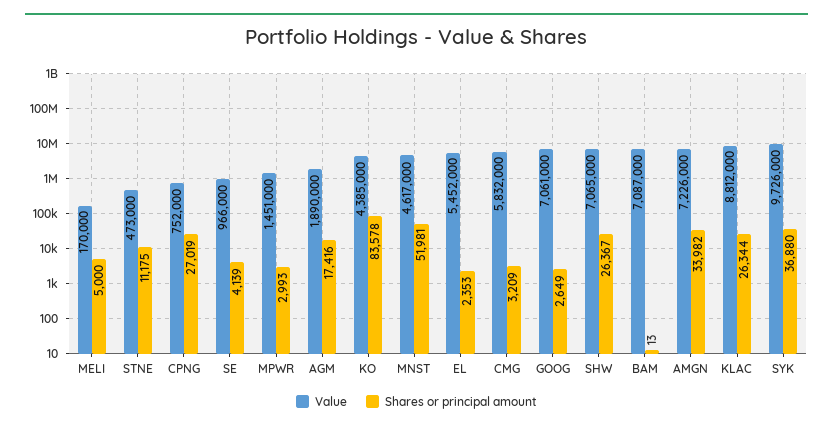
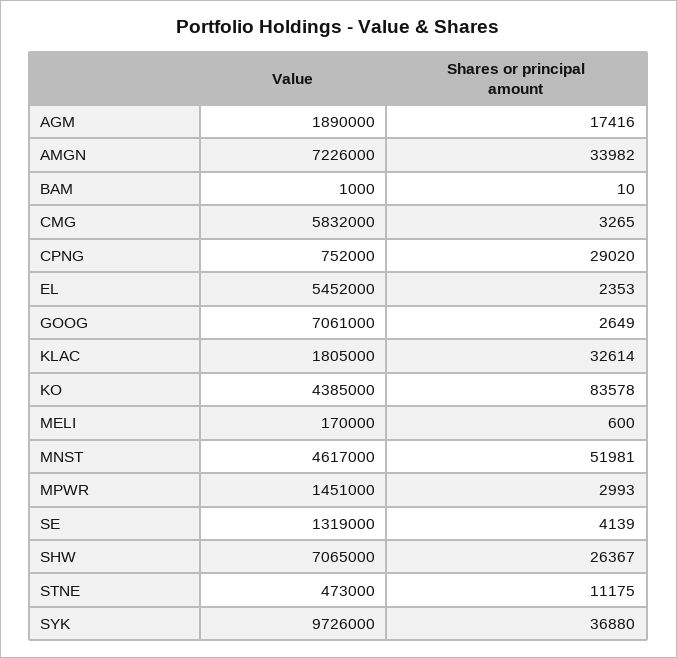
Shares or principal amount, MELI: 5000 -> 600
Shares or principal amount, CPNG: 27019 -> 29020
Value, SE: 966000 -> 1319000
Shares or principal amount, CMG: 3209 -> 3265
Value, BAM: 7087000 -> 1000
Shares or principal amount, BAM: 13 -> 10
Value, KLAC: 8812000 -> 1805000
Shares or principal amount, KLAC: 26344 -> 32614

